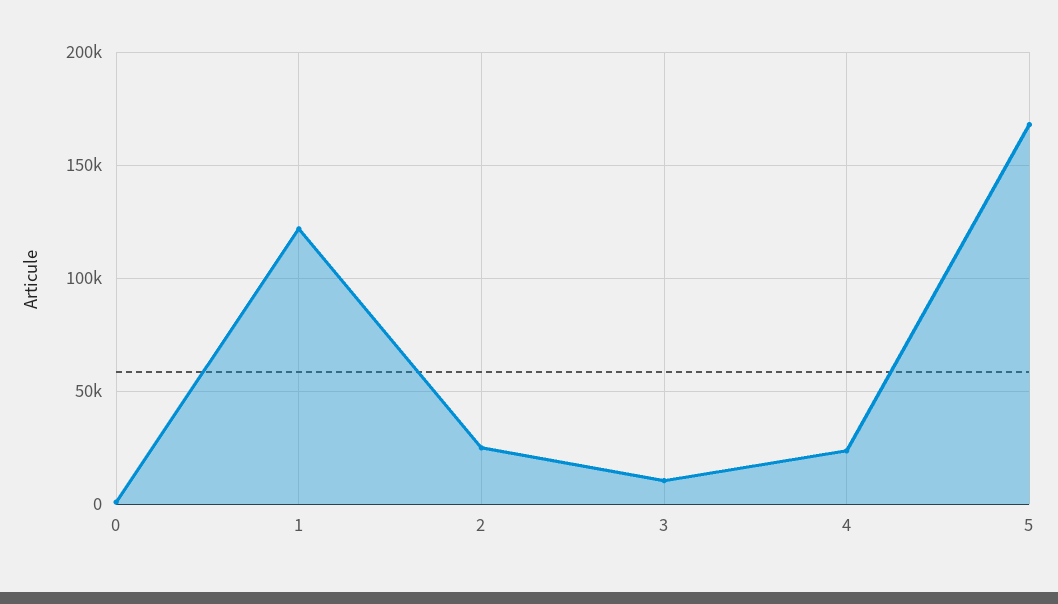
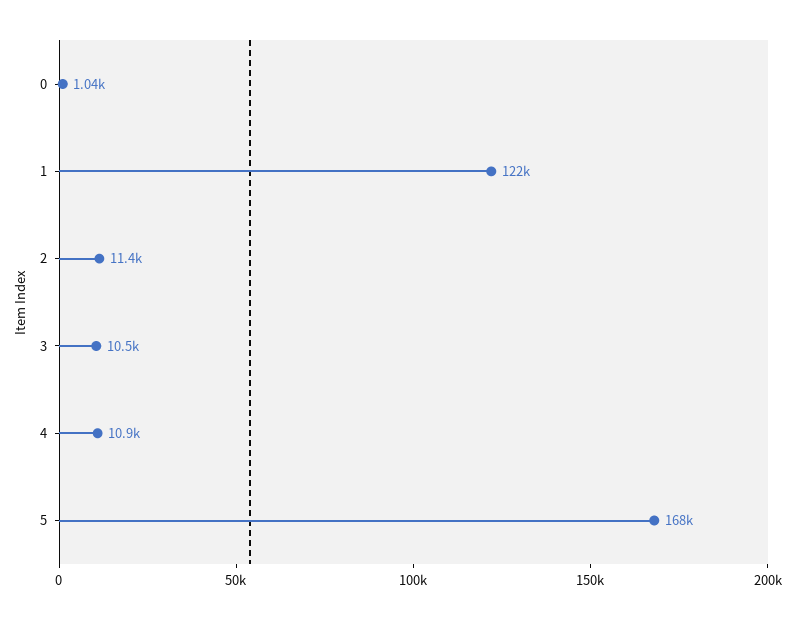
2: 25000 -> 11400
4: 25000 -> 10900

